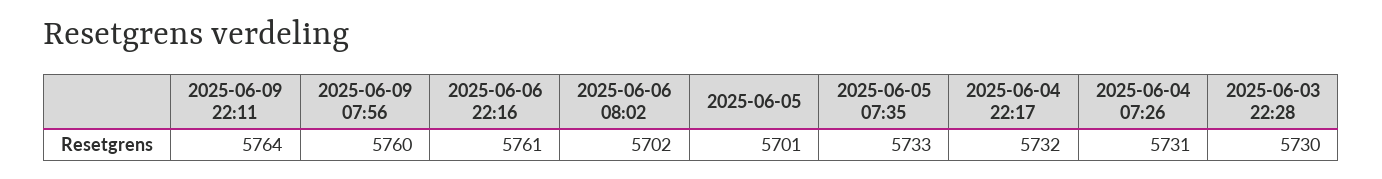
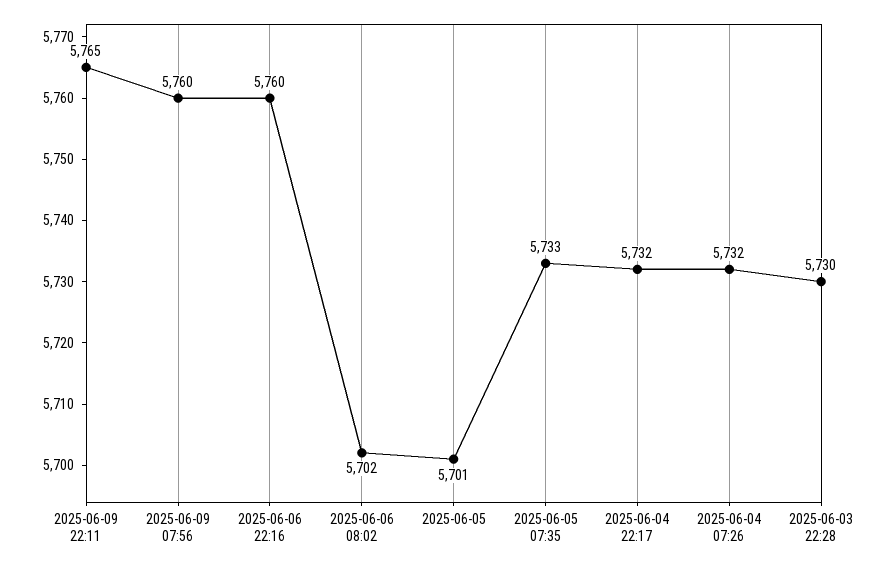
2025-06-09 22:11: 5764 -> 5765
2025-06-06 22:16: 5761 -> 5760
2025-06-04 07:26: 5731 -> 5732

